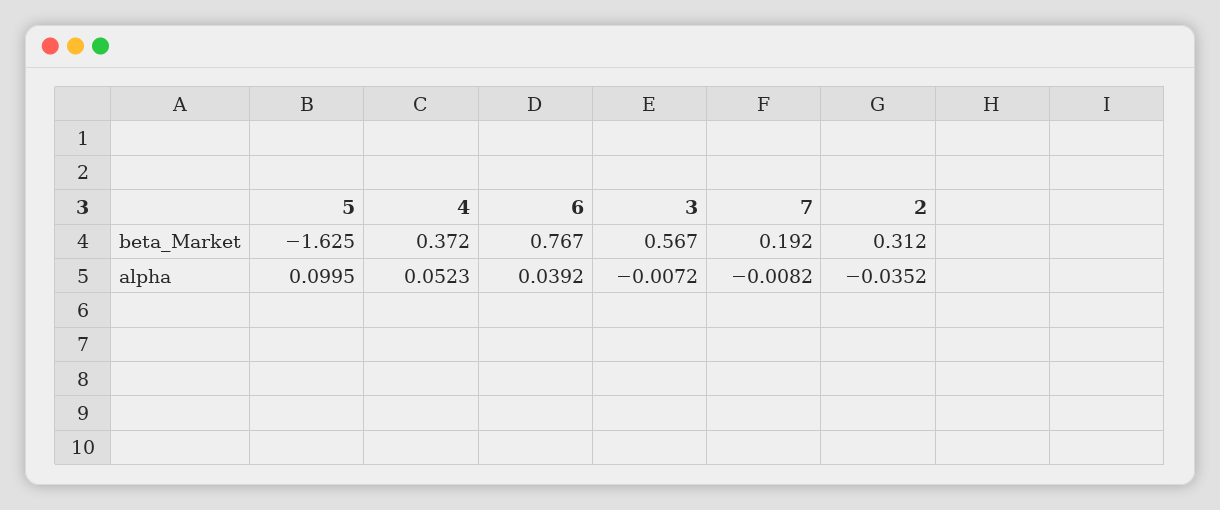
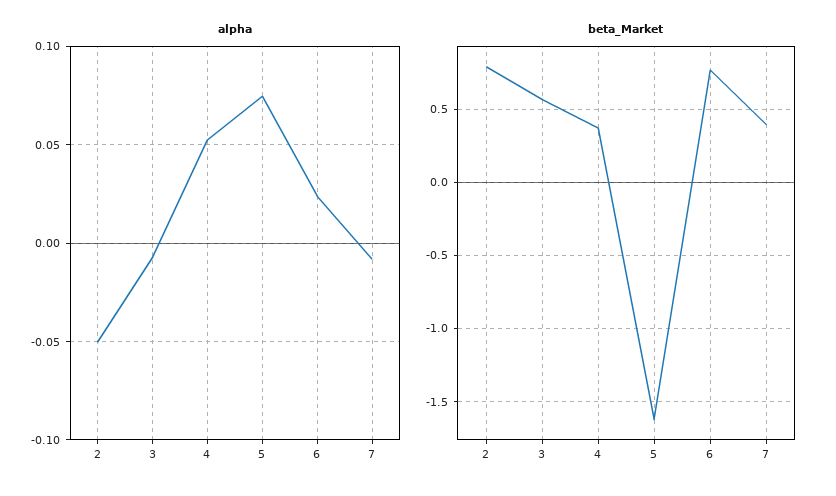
beta_Market, 7: 0.192 -> 0.4
beta_Market, 2: 0.312 -> 0.8
alpha, 5: 0.0995 -> 0.075
alpha, 6: 0.0392 -> 0.025
alpha, 2: -0.0352 -> -0.05

